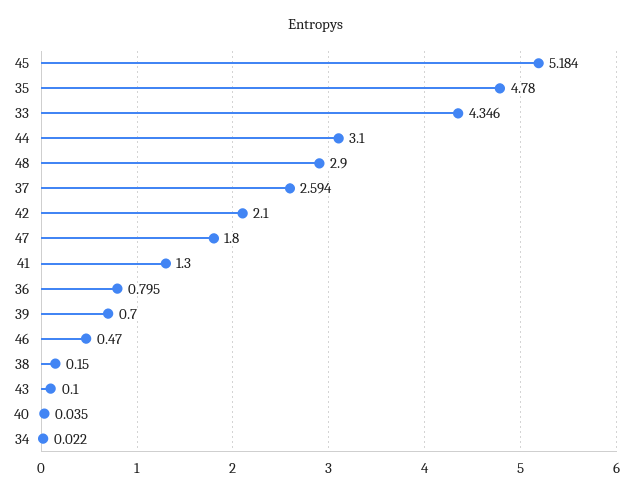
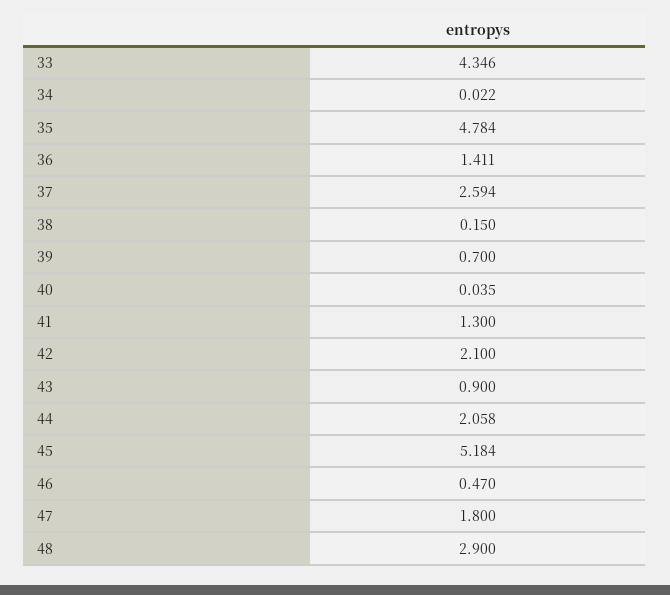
35: 4.78 -> 4.784
44: 3.1 -> 2.058
36: 0.795 -> 1.411
43: 0.1 -> 0.9

